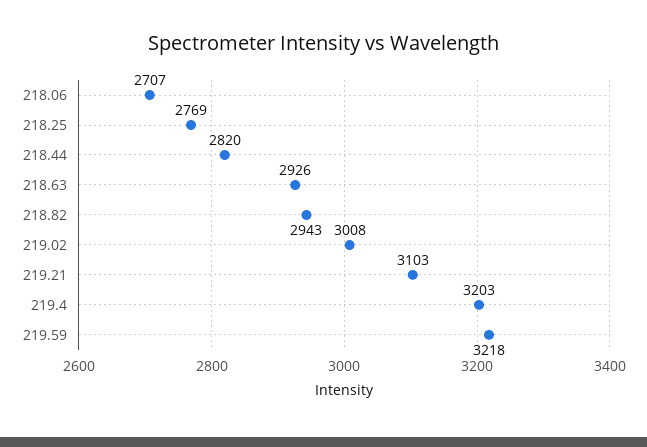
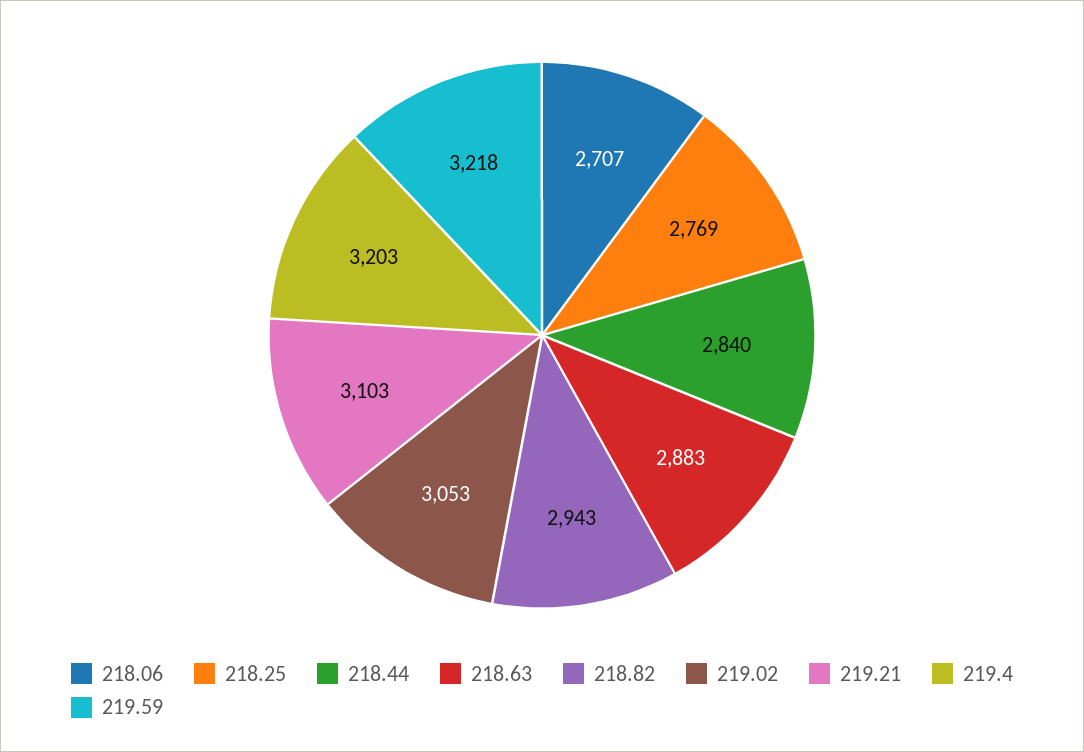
218.44: 2820 -> 2840
218.63: 2926 -> 2883
219.02: 3008 -> 3053

